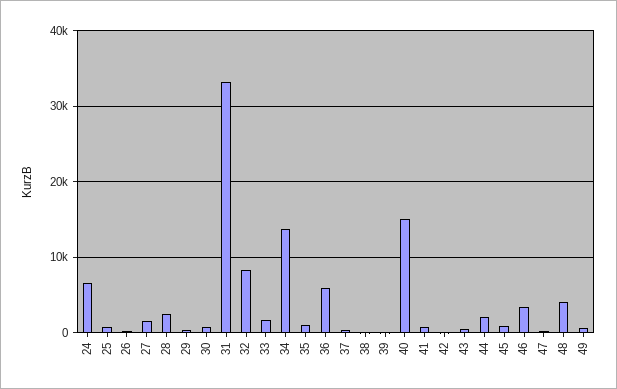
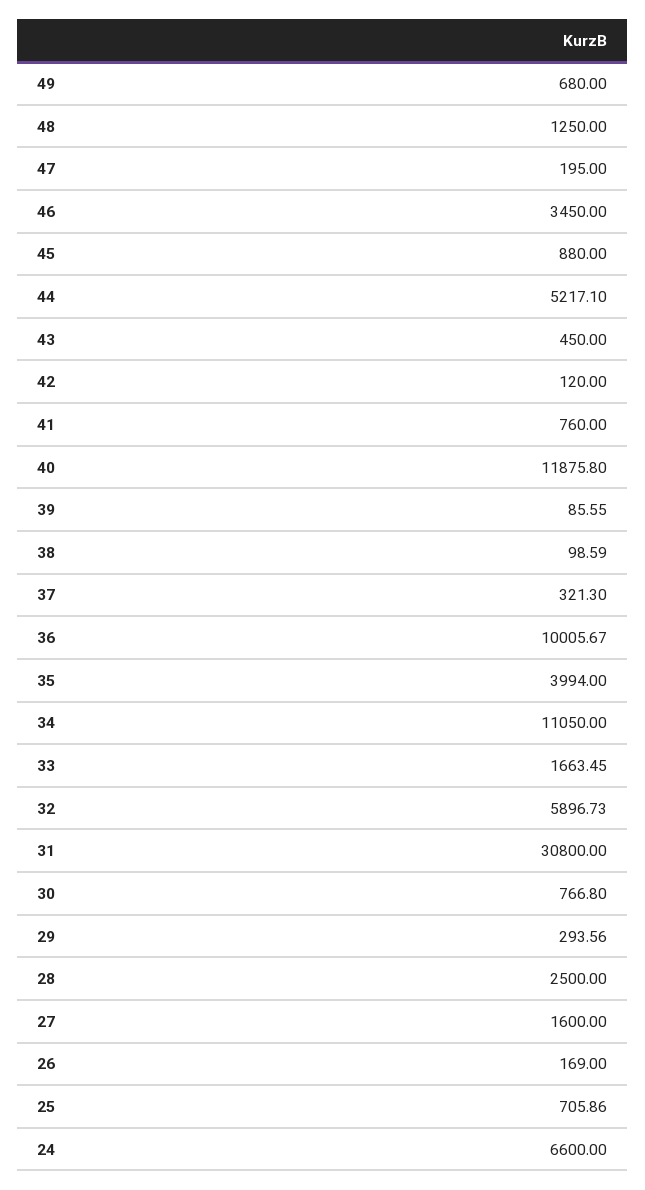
31: 33000 -> 30800
32: 8000 -> 5896.73
34: 14000 -> 11050
35: 1000 -> 3994
36: 6000 -> 10005.67
40: 15000 -> 11875.8
44: 2000 -> 5217.1
48: 4000 -> 1250

